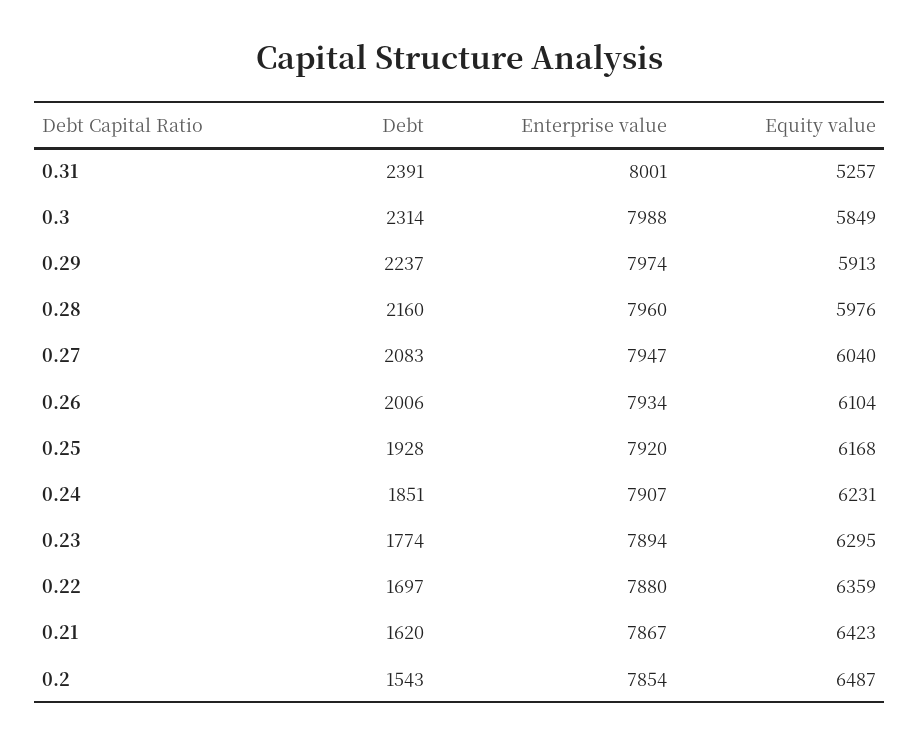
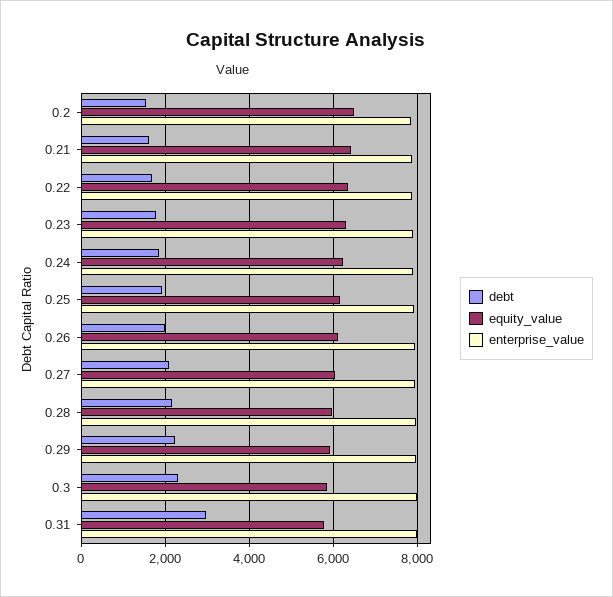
Debt, 0.31: 2391 -> 3000
Equity value, 0.31: 5257 -> 5800

